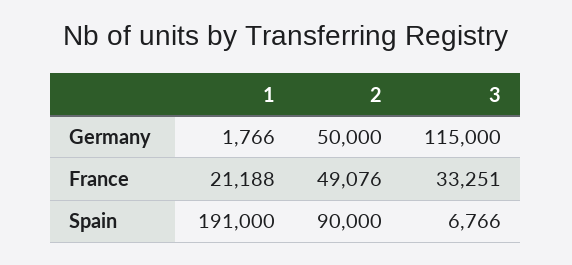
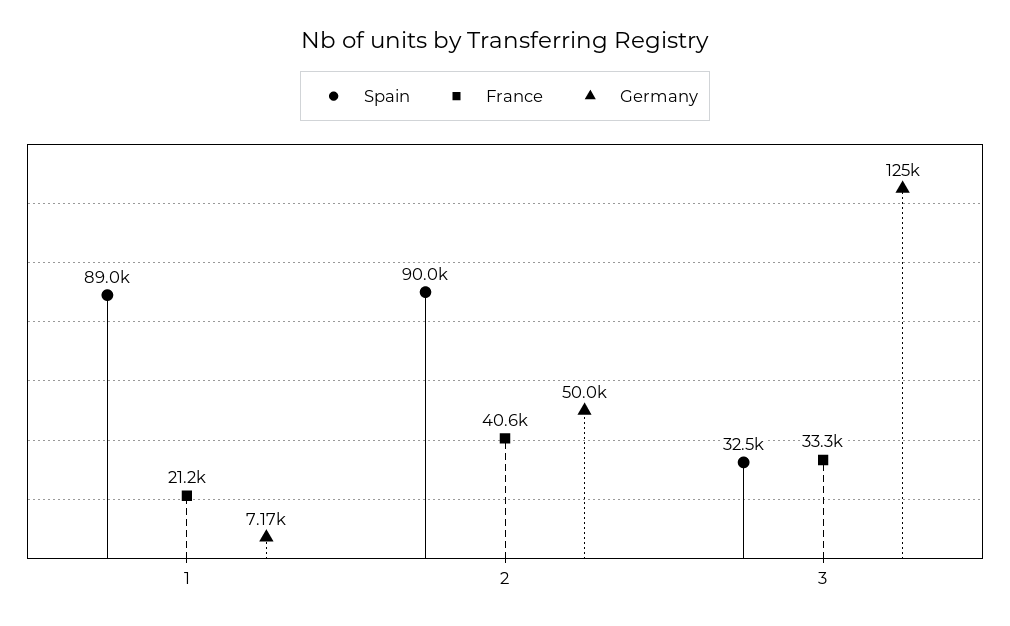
Germany, 1: 1766 -> 7170
Germany, 3: 115000 -> 125000
France, 2: 49076 -> 40600
Spain, 1: 191000 -> 89000
Spain, 3: 6766 -> 32500

